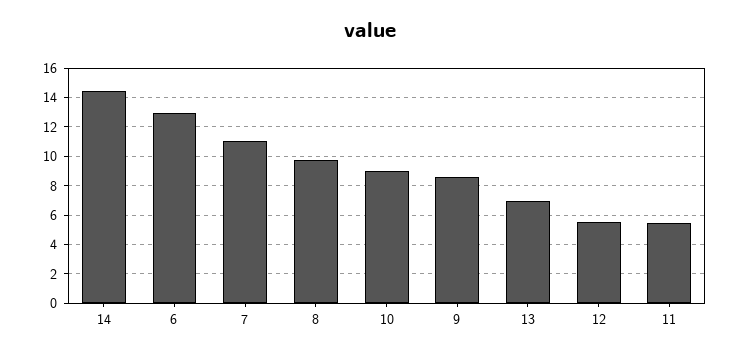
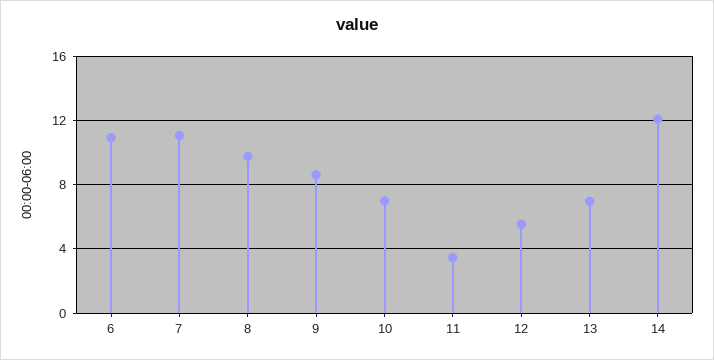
14: 14.5 -> 12
6: 13 -> 11
10: 9 -> 7
11: 5.5 -> 3.5

